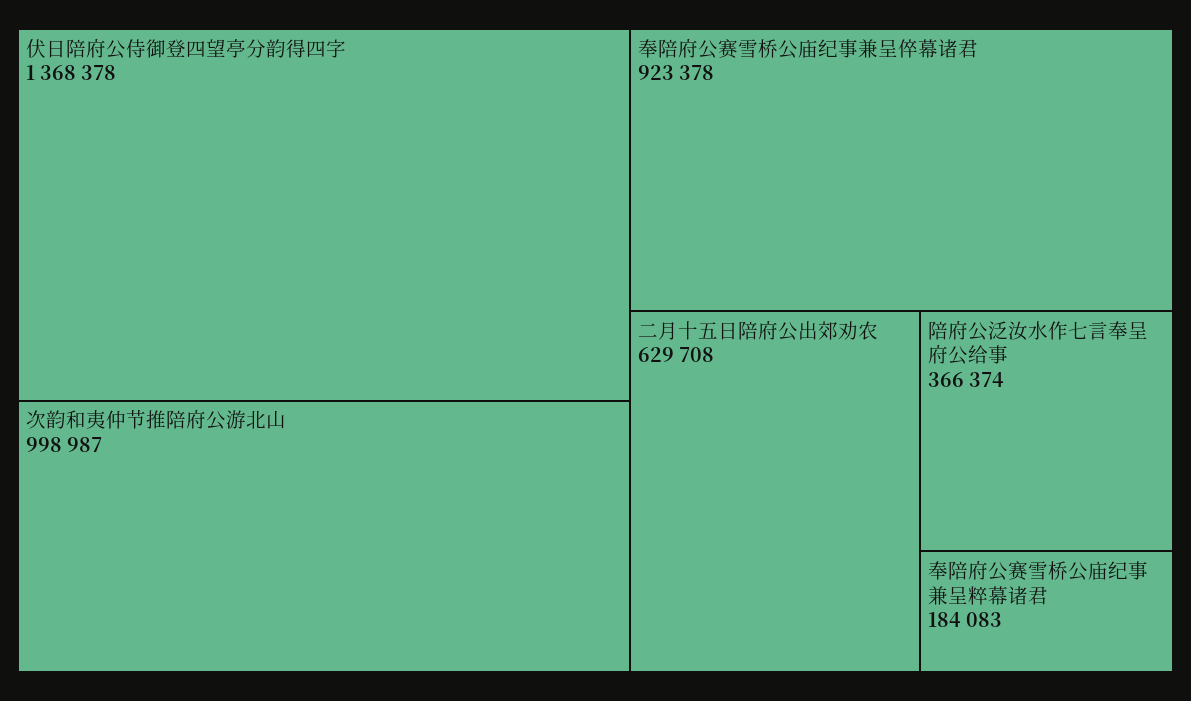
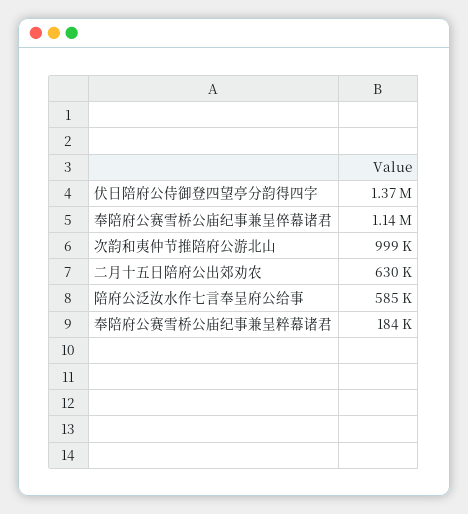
奉陪府公赛雪桥公庙纪事兼呈倅幕诸君: 923378 -> 1140000
陪府公泛汝水作七言奉呈府公给事: 366374 -> 585000

